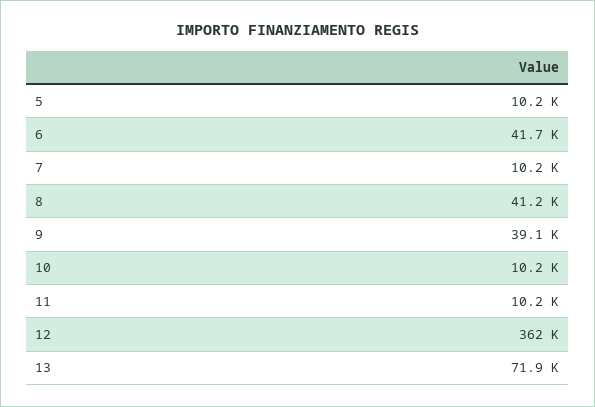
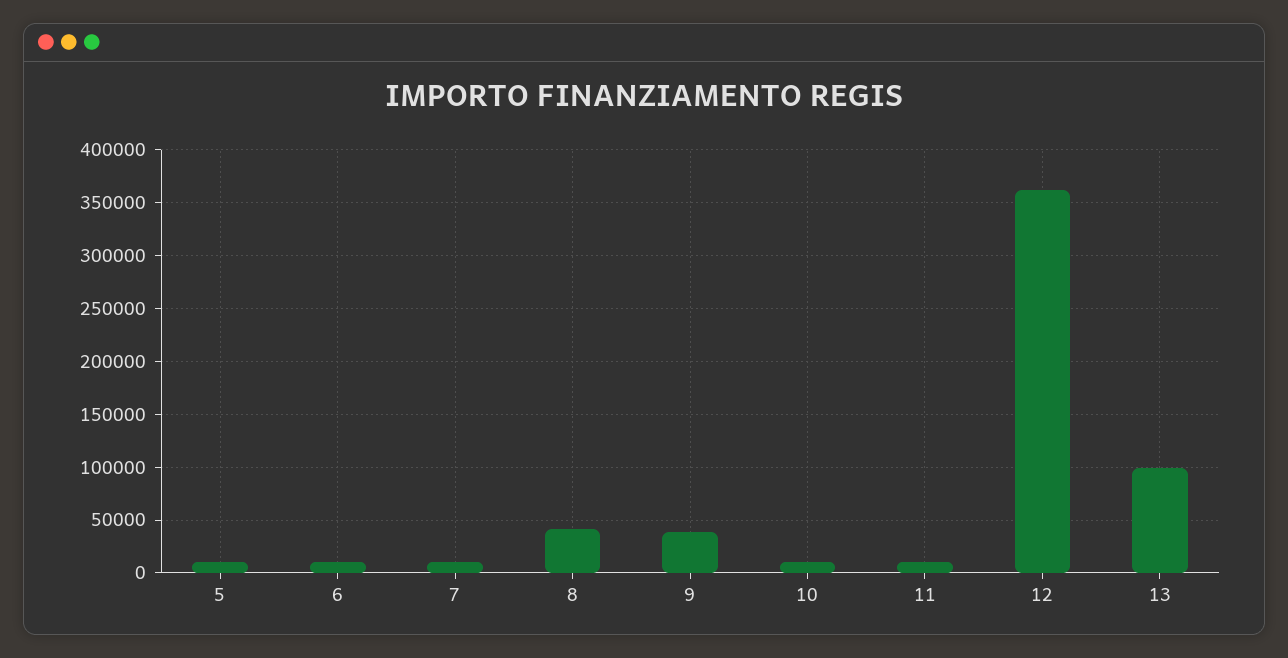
6: 41700 -> 10000
13: 71900 -> 100000

